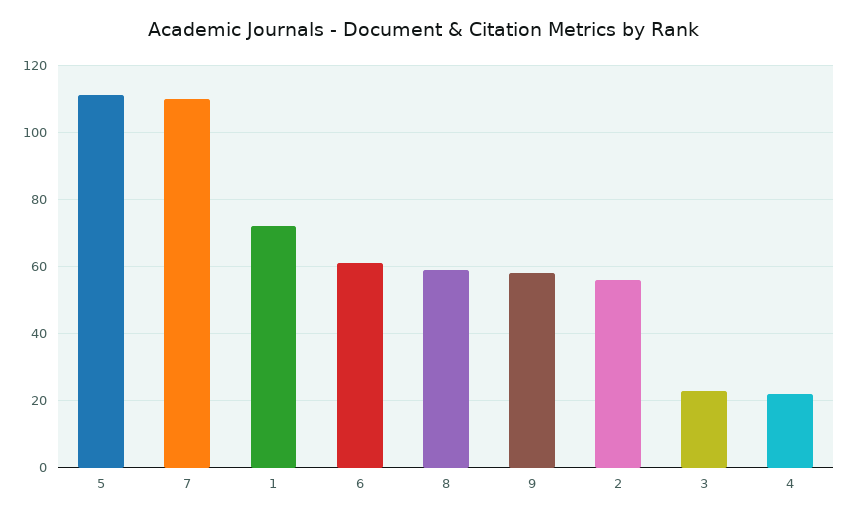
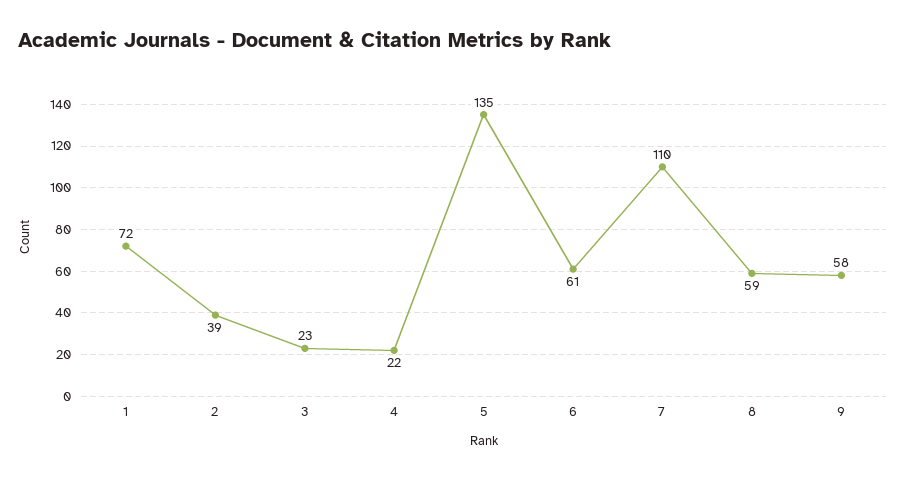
5: 110 -> 135
2: 55 -> 39

